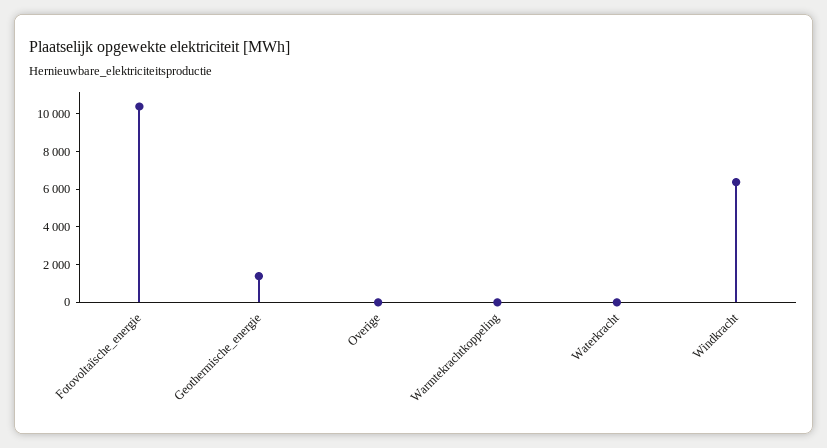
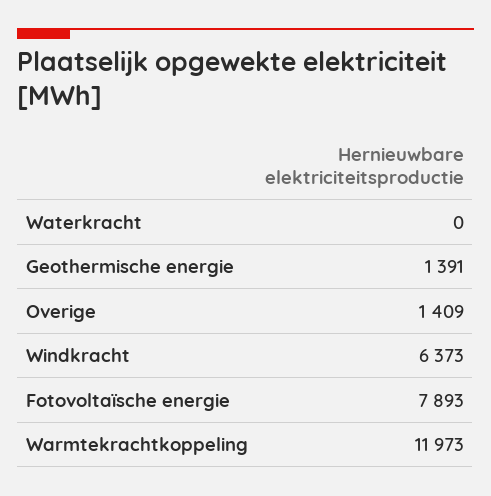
Fotovoltaïsche_energie: 10500 -> 7893
Overige: 0 -> 1409
Warmtekrachtkoppeling: 0 -> 11973

